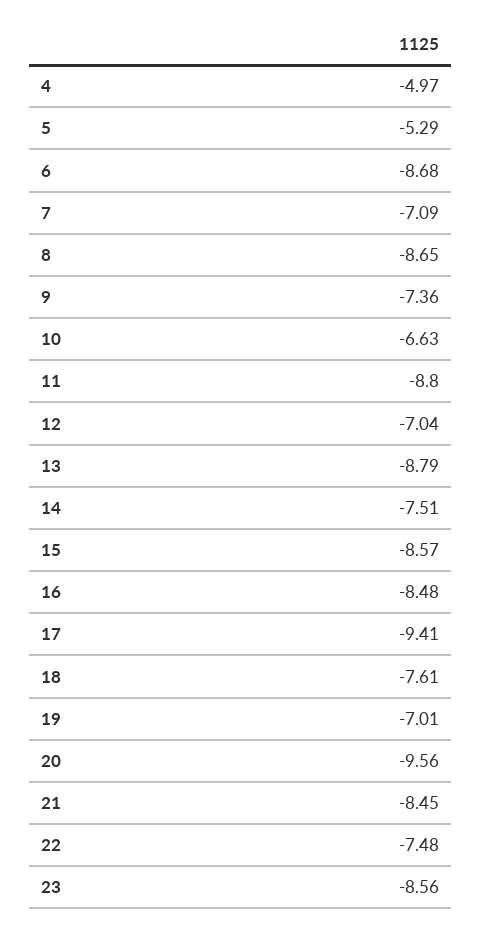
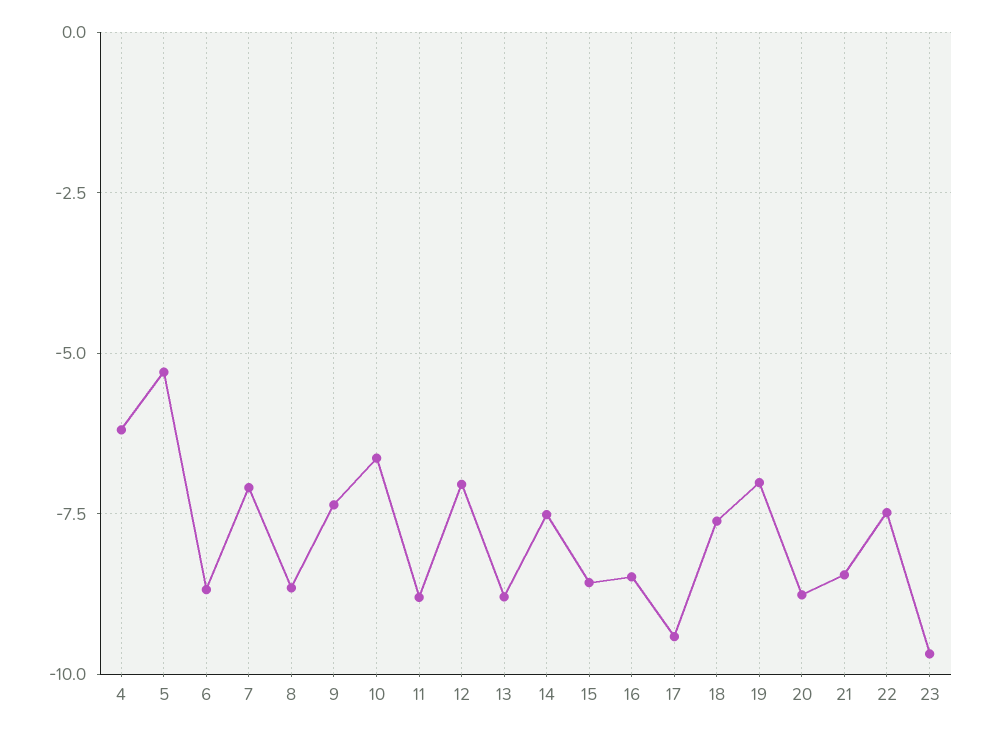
4: -4.97 -> -6.25
20: -9.56 -> -8.75
23: -8.56 -> -9.75

